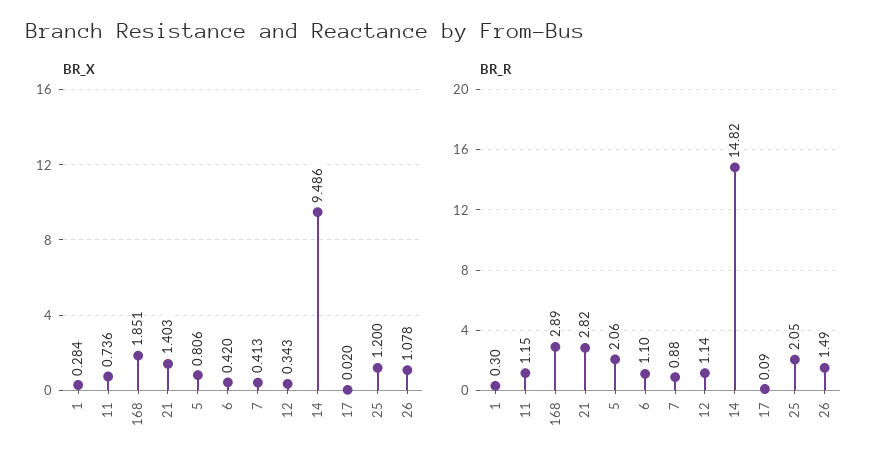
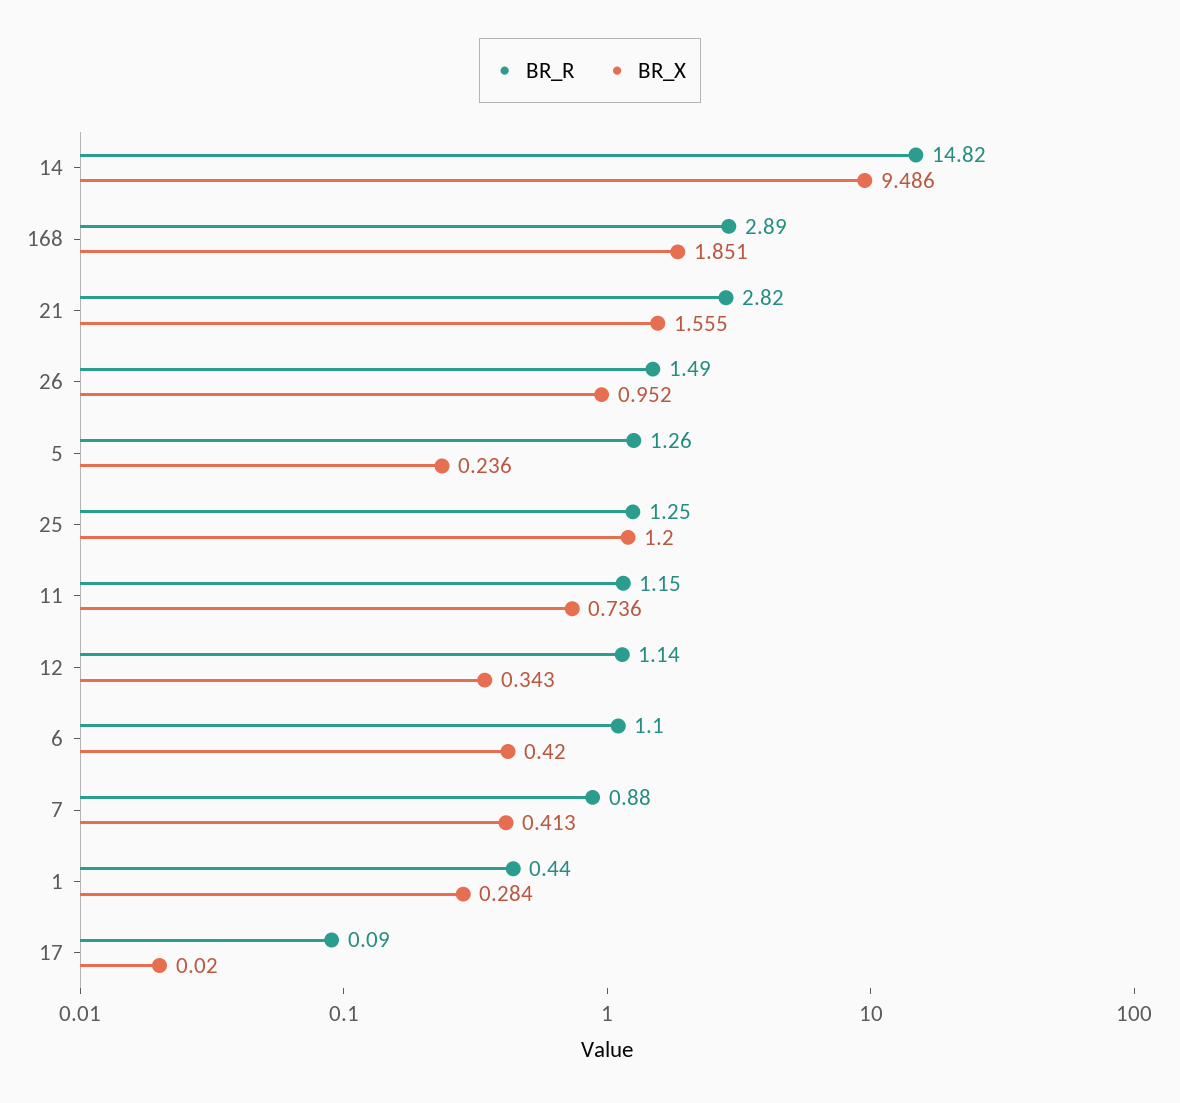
BR_X, 21: 1.403 -> 1.555
BR_X, 5: 0.806 -> 0.236
BR_X, 26: 1.078 -> 0.952
BR_R, 1: 0.3 -> 0.44
BR_R, 5: 2.06 -> 1.26
BR_R, 25: 2.05 -> 1.25

